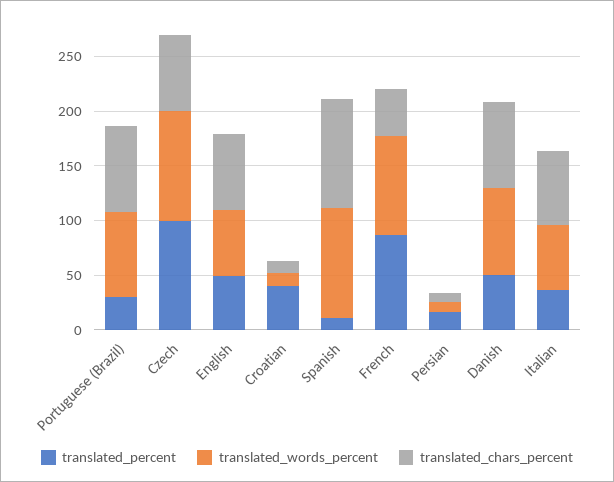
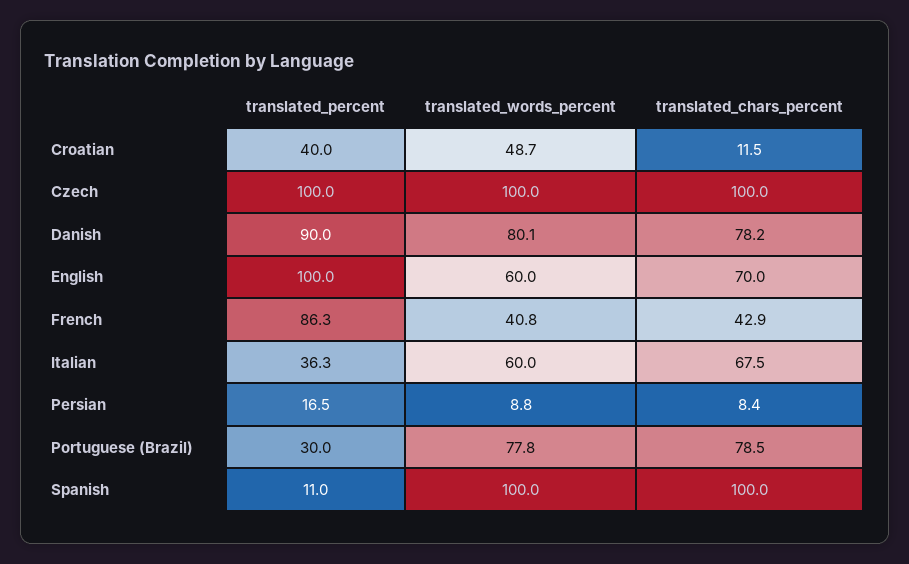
translated_chars_percent, Czech: 70 -> 100
translated_percent, English: 50 -> 100
translated_words_percent, Croatian: 10 -> 48.7
translated_words_percent, French: 90 -> 40.8
translated_percent, Danish: 50 -> 90

